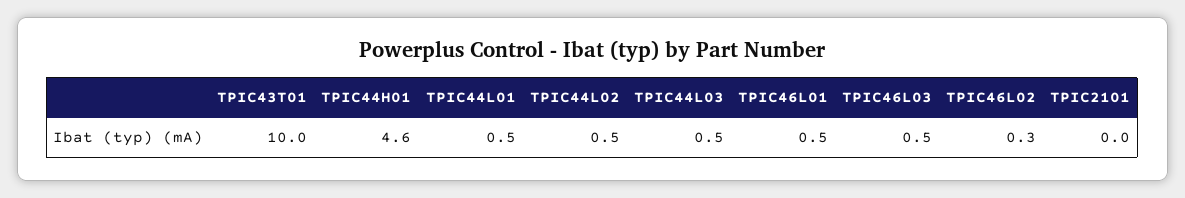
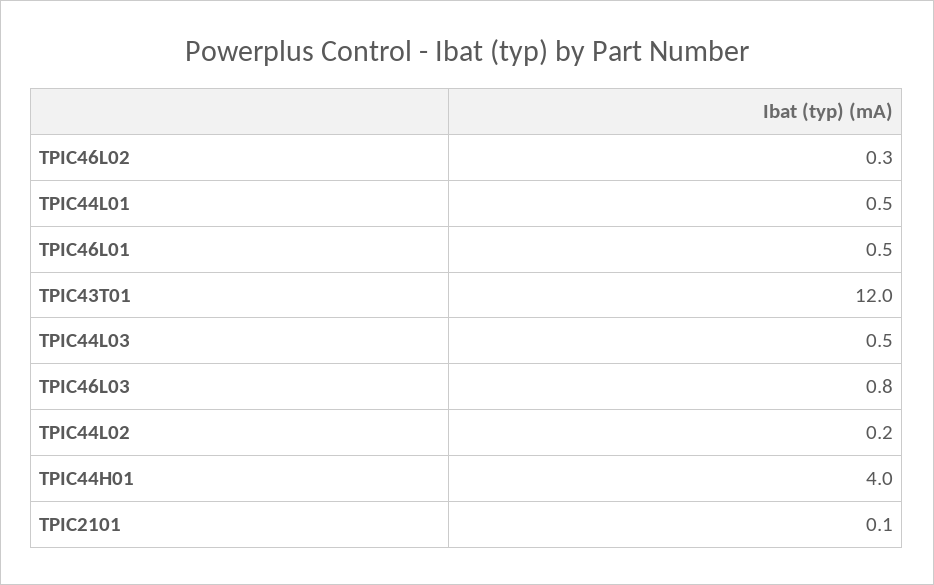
TPIC43T01: 10 -> 12
TPIC44H01: 4.6 -> 4
TPIC44L02: 0.5 -> 0.2
TPIC46L03: 0.5 -> 0.8
TPIC2101: 0 -> 0.1

